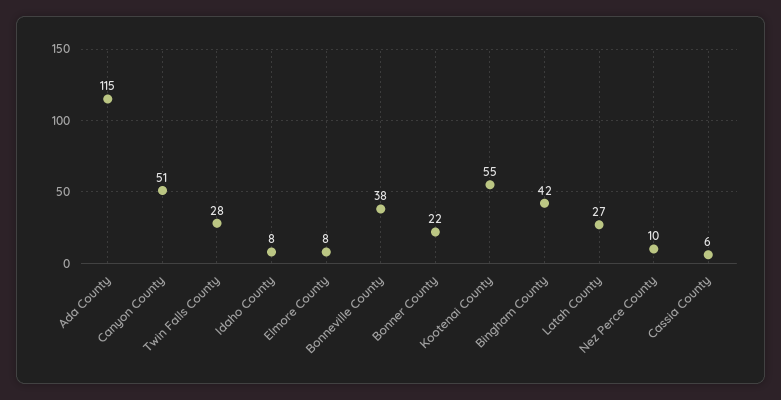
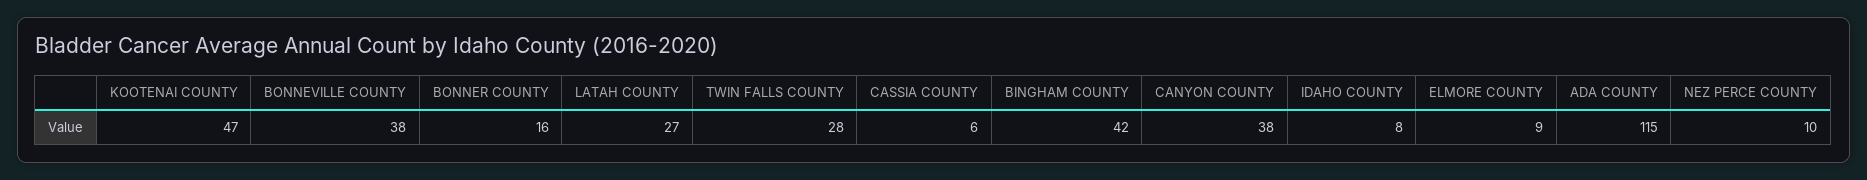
Canyon County: 51 -> 38
Elmore County: 8 -> 9
Bonner County: 22 -> 16
Kootenai County: 55 -> 47

